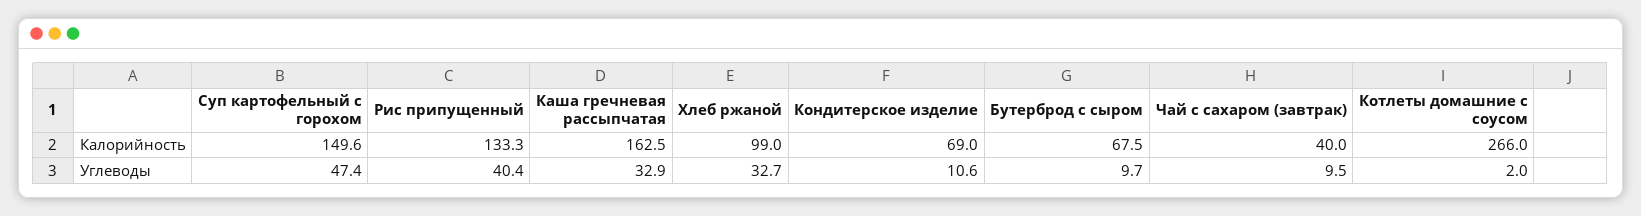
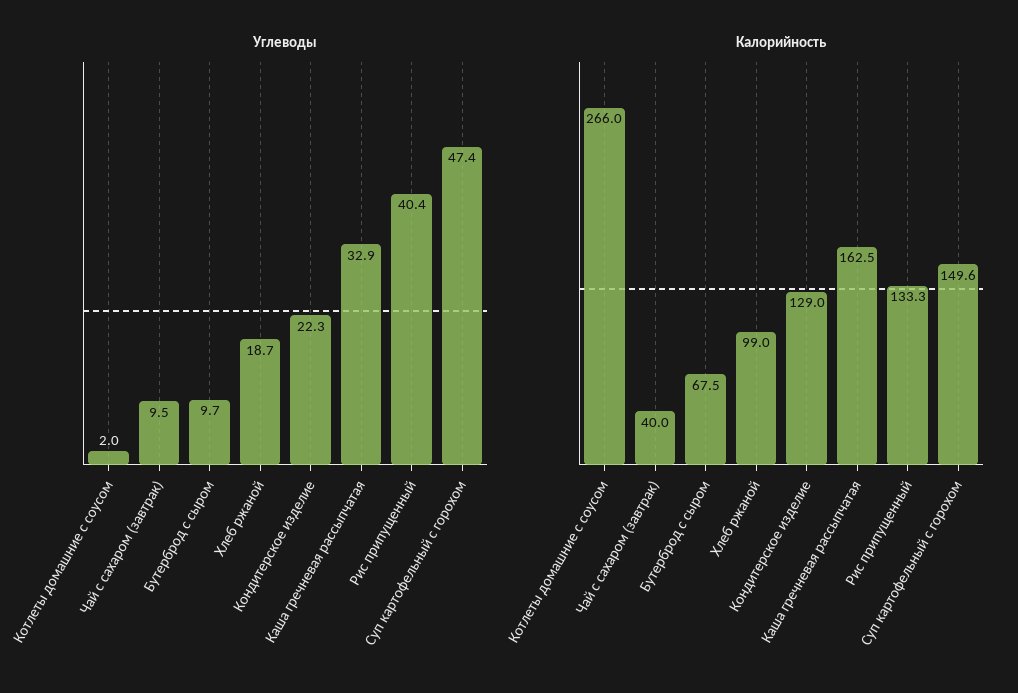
Калорийность, Кондитерское изделие: 69 -> 129
Углеводы, Хлеб ржаной: 32.7 -> 18.7
Углеводы, Кондитерское изделие: 10.6 -> 22.3

